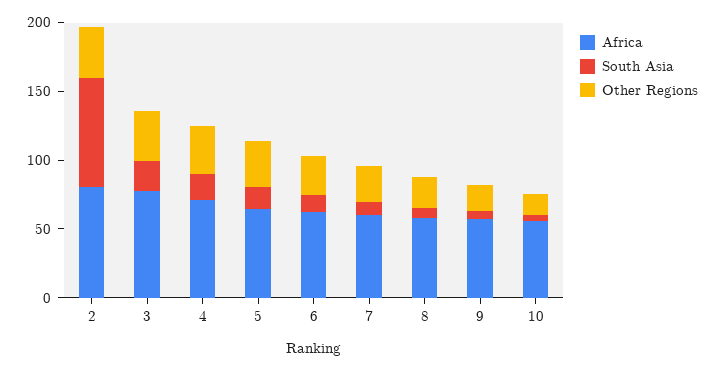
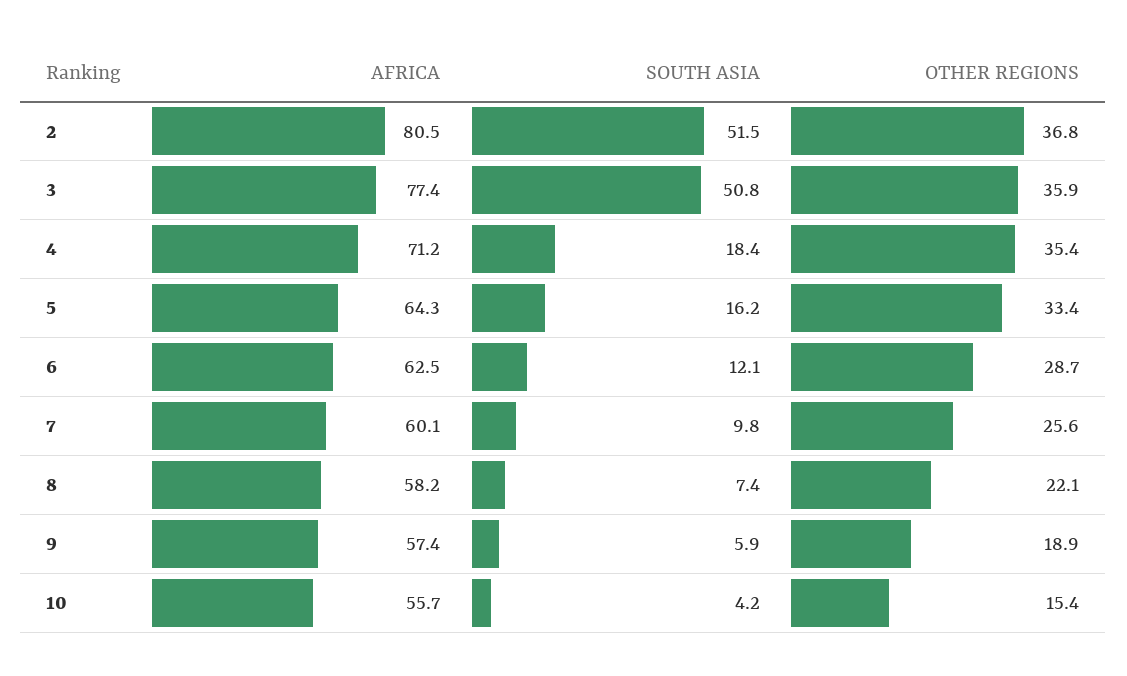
South Asia, 2: 80 -> 51.5
South Asia, 3: 20 -> 50.8

